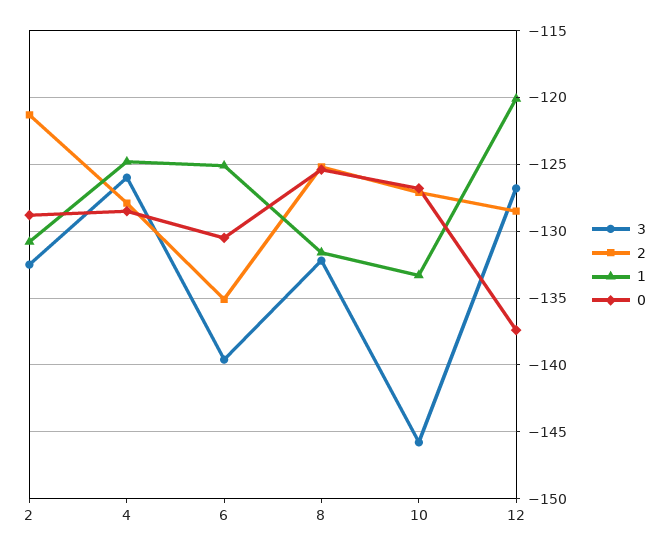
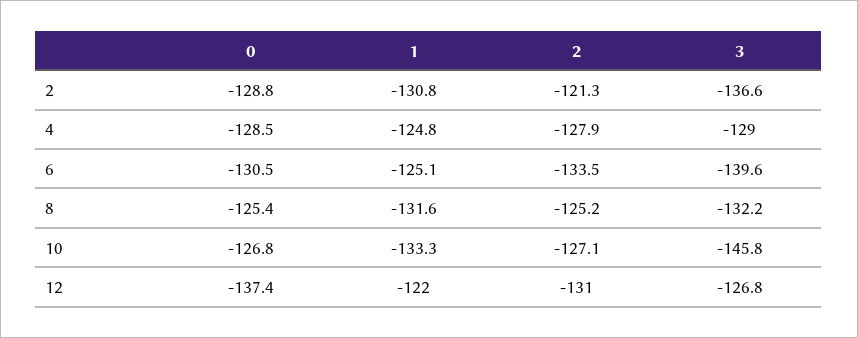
3, 2: -132.5 -> -136.6
3, 4: -126 -> -129
2, 6: -135 -> -133.5
2, 12: -128.5 -> -131
1, 12: -120 -> -122

